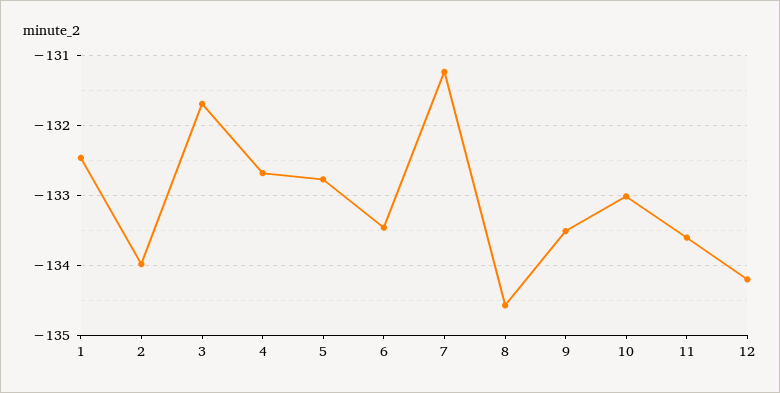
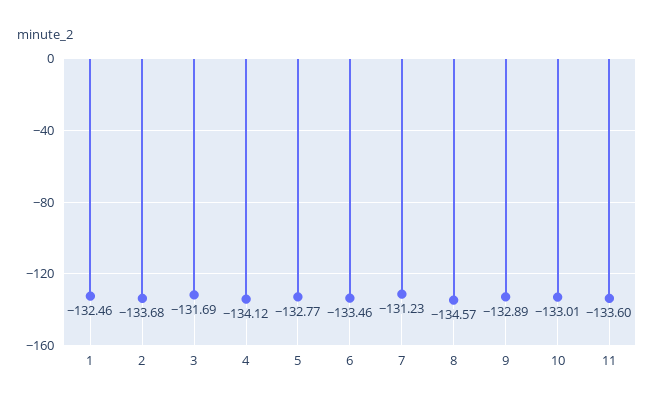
2: -134 -> -133.68
4: -132.7 -> -134.12
9: -133.5 -> -132.89
12: -134.2 -> none

